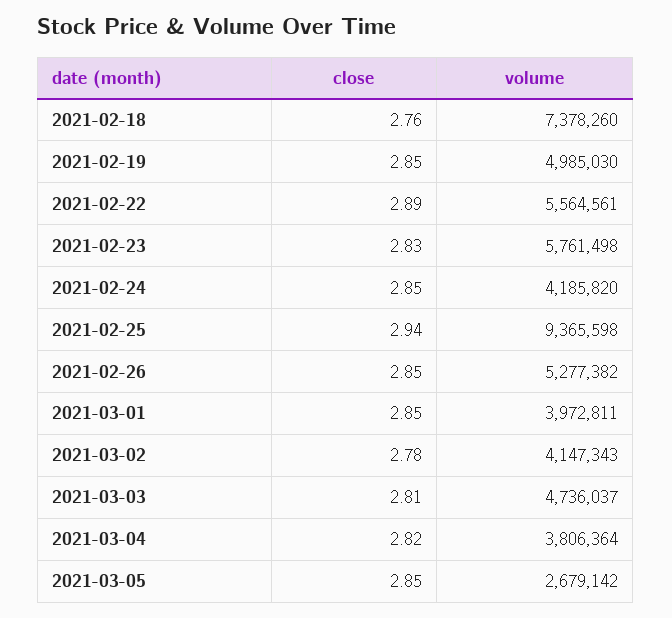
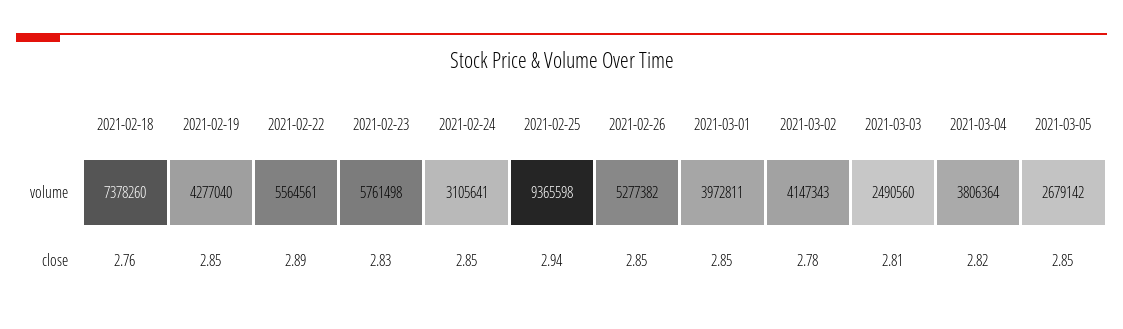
volume, 2021-02-19: 4985030 -> 4277040
volume, 2021-02-24: 4185820 -> 3105641
volume, 2021-03-03: 4736037 -> 2490560

